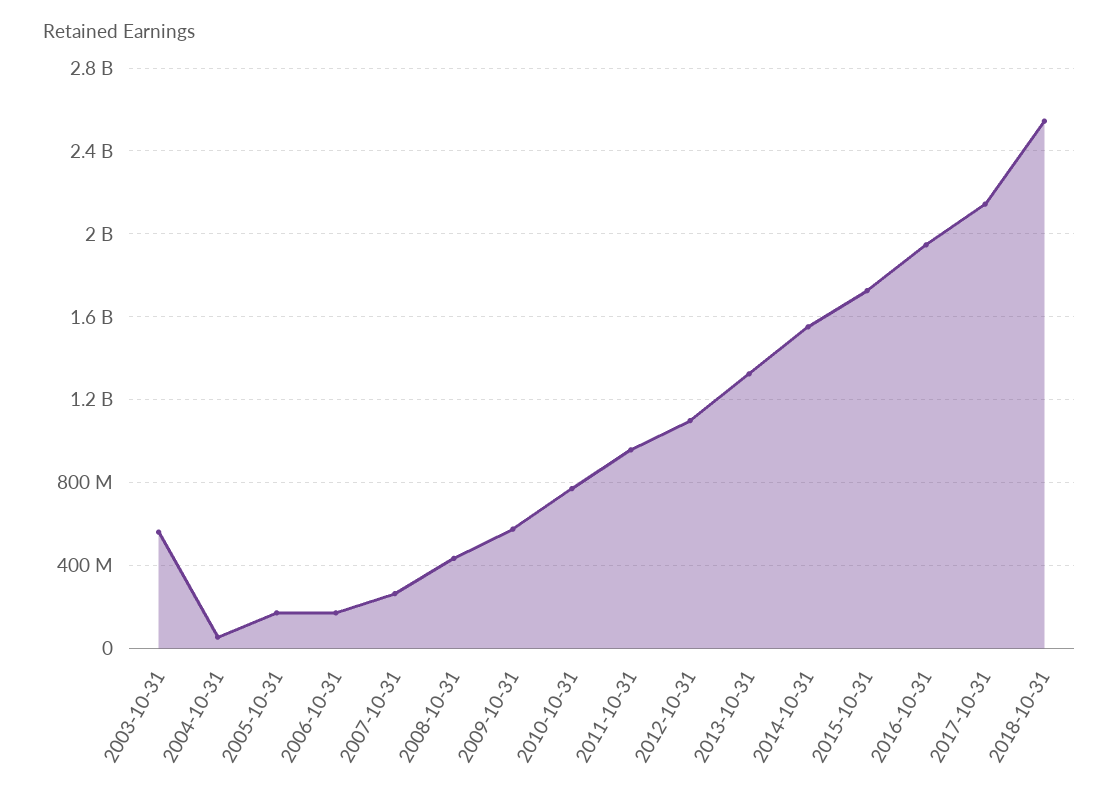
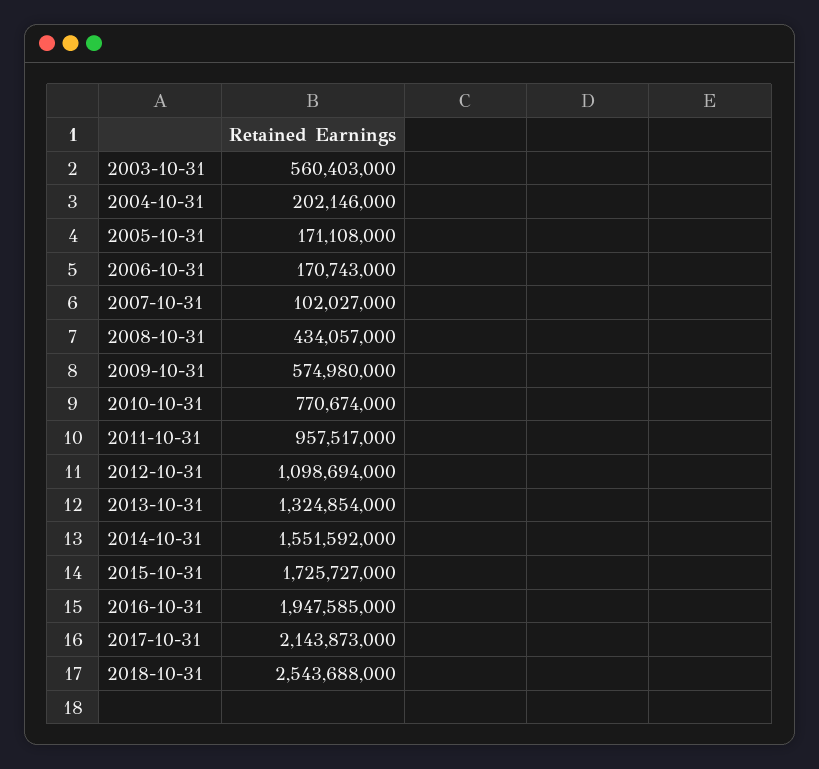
2004-10-31: 50000000 -> 202146000
2007-10-31: 250000000 -> 102027000

